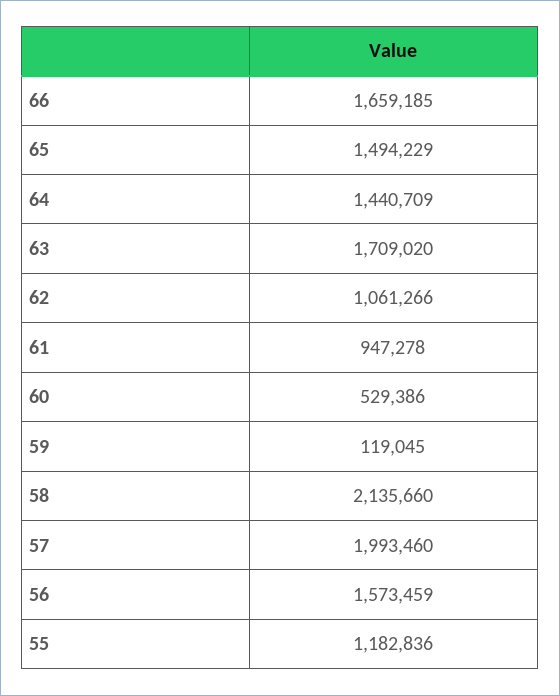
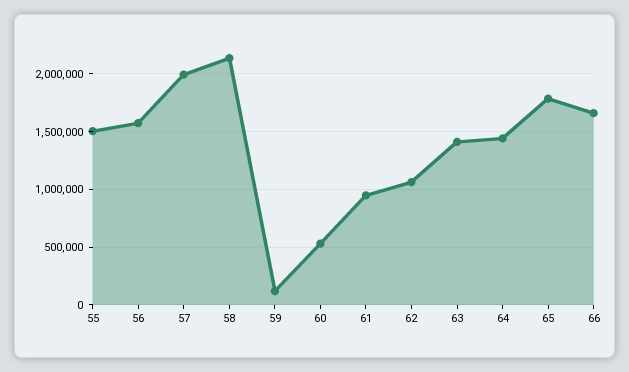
65: 1494229 -> 1800000
63: 1709020 -> 1400000
55: 1182836 -> 1500000

